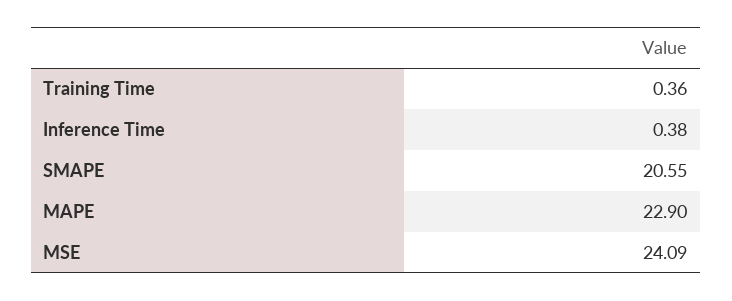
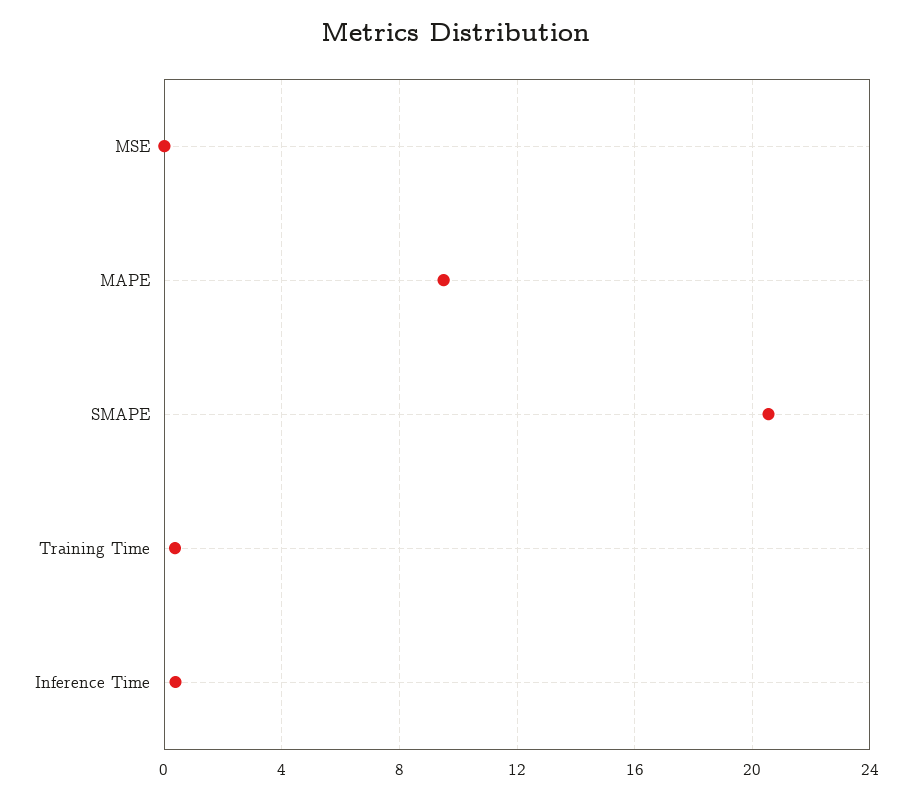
MAPE: 22.9 -> 9.5
MSE: 24.09 -> 0

